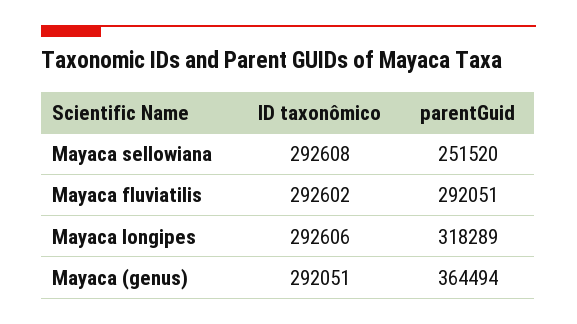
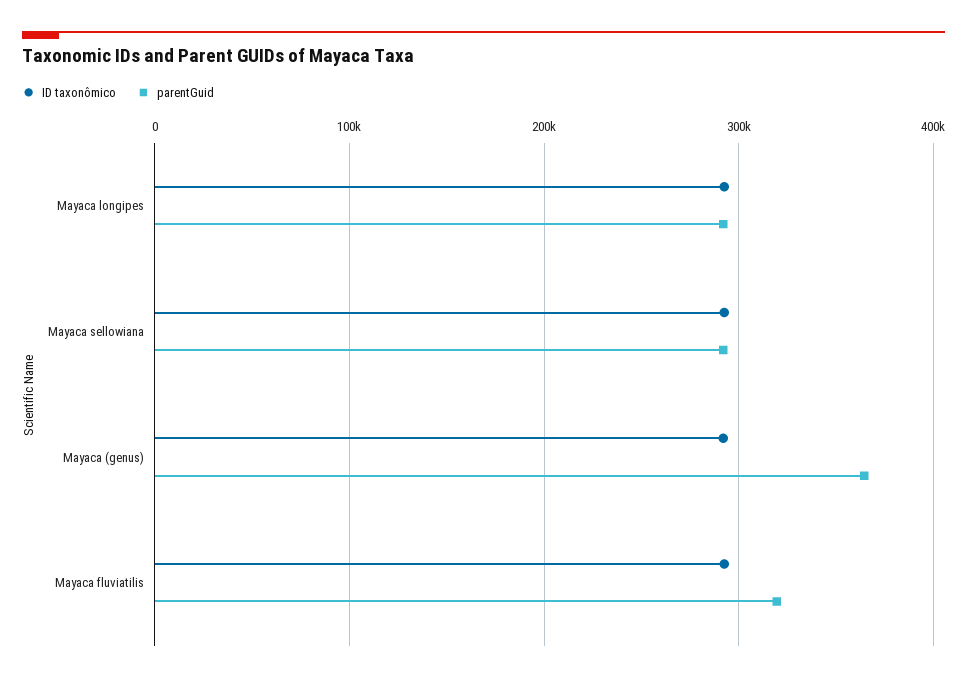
parentGuid, Mayaca sellowiana: 251520 -> 290000
parentGuid, Mayaca fluviatilis: 292051 -> 320000
parentGuid, Mayaca longipes: 318289 -> 290000

